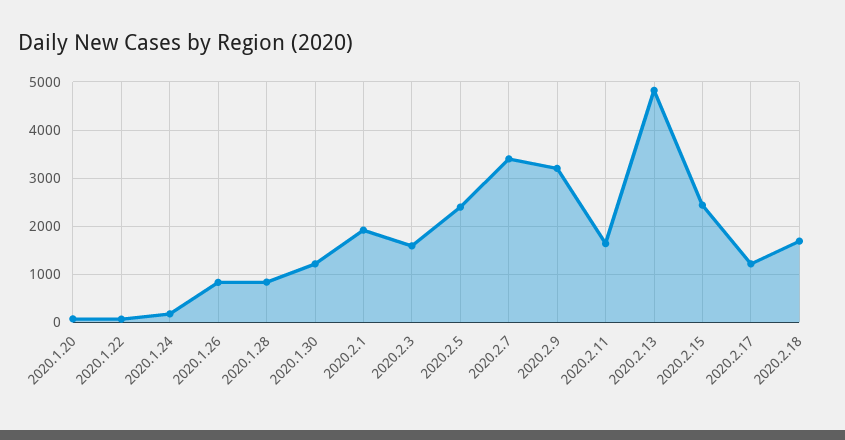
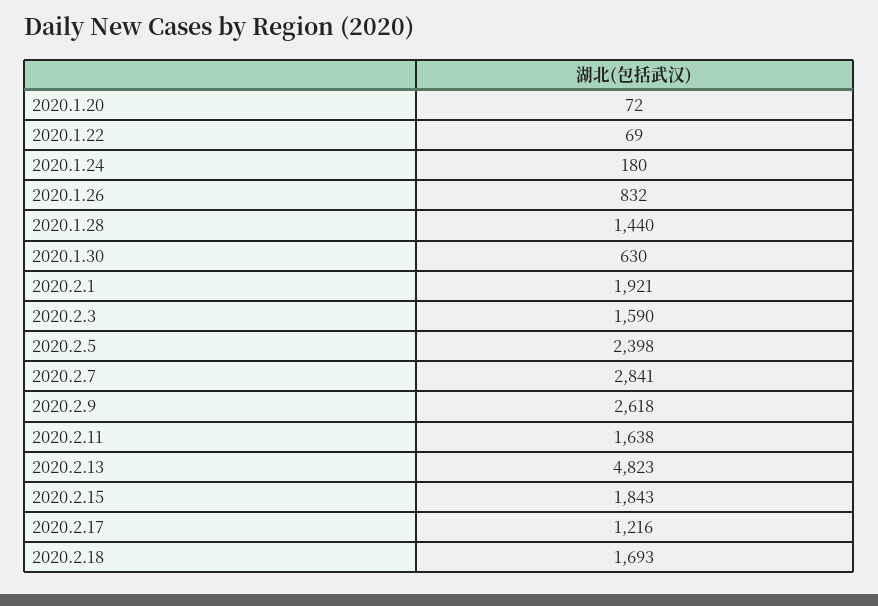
2020.1.28: 800 -> 1440
2020.1.30: 1200 -> 630
2020.2.7: 3400 -> 2841
2020.2.9: 3200 -> 2618
2020.2.15: 2400 -> 1843

